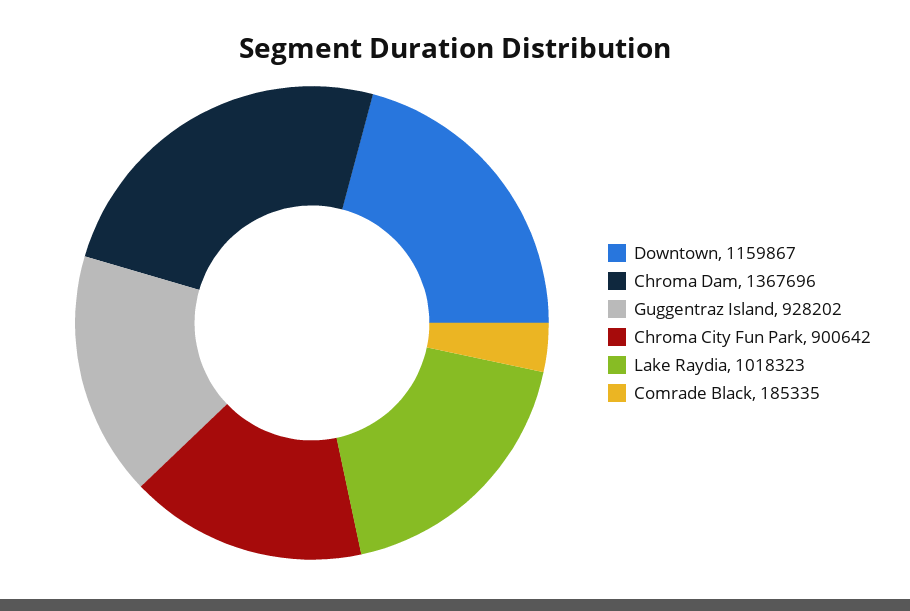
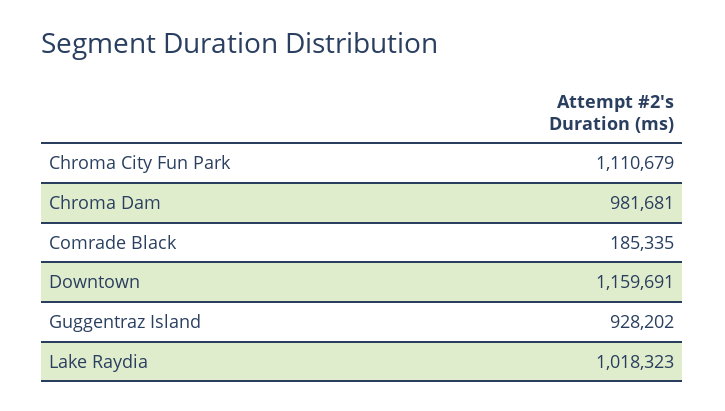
Downtown: 1159867 -> 1159691
Chroma Dam: 1367696 -> 981681
Chroma City Fun Park: 900642 -> 1110679

